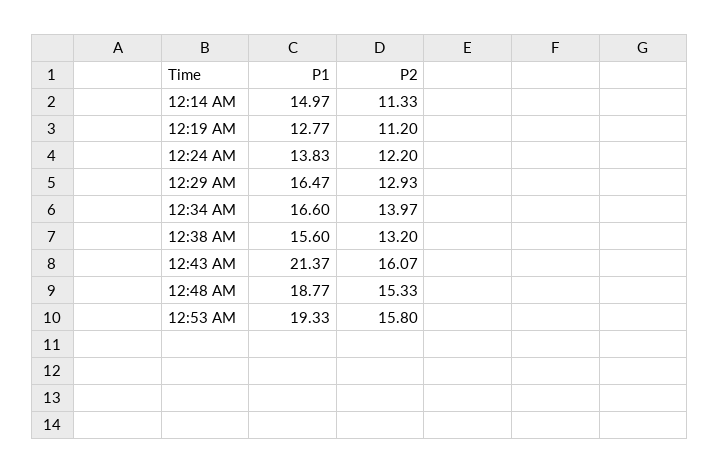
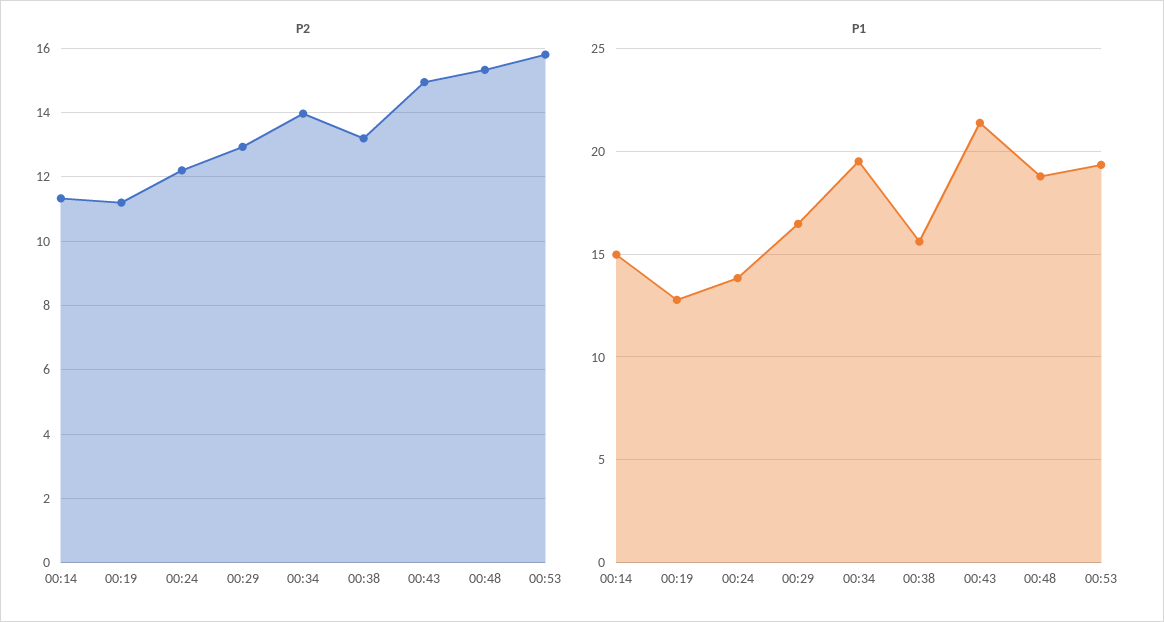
P1, 12:34 AM: 16.6 -> 19.5
P2, 12:43 AM: 16.07 -> 15

